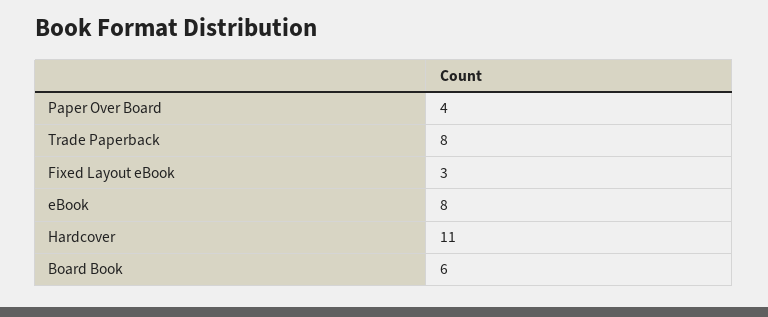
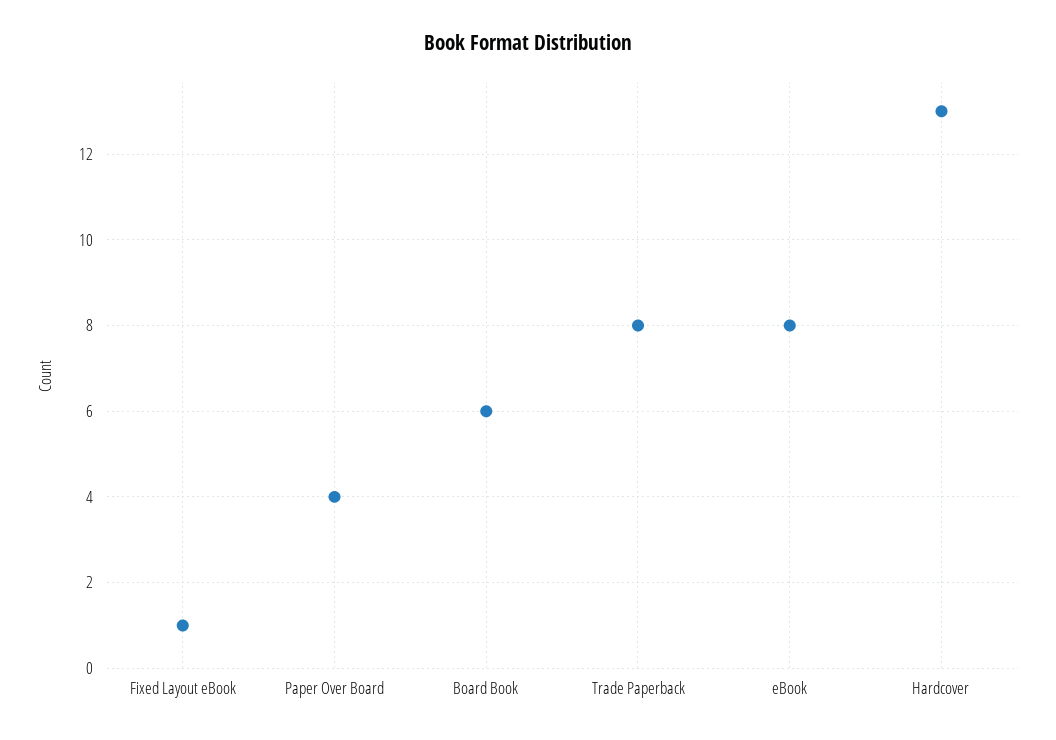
Fixed Layout eBook: 3 -> 1
Hardcover: 11 -> 13

